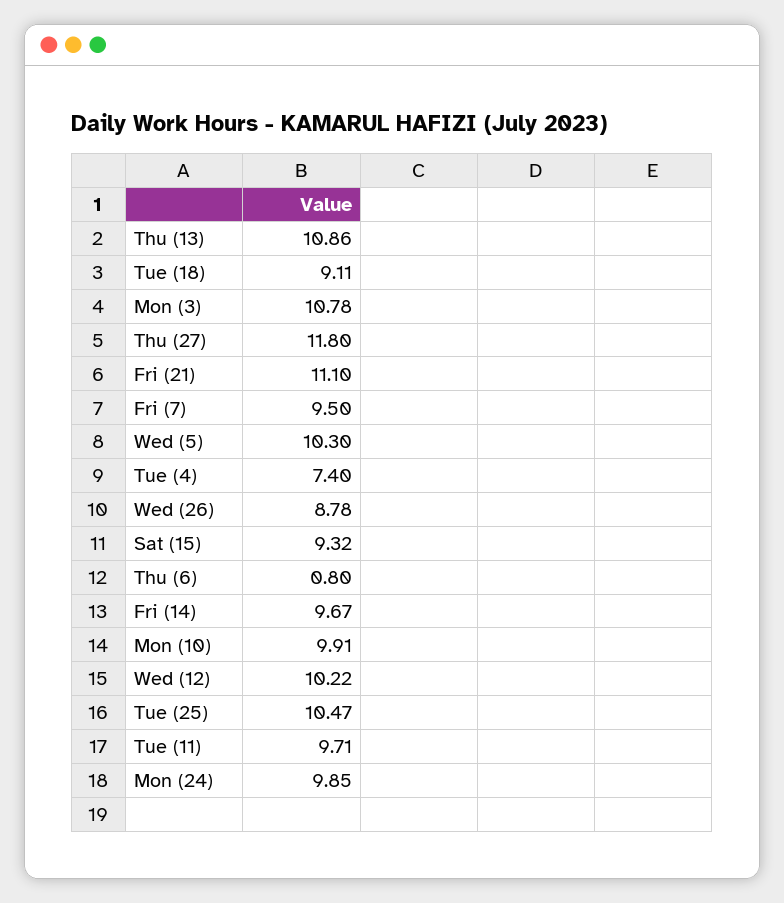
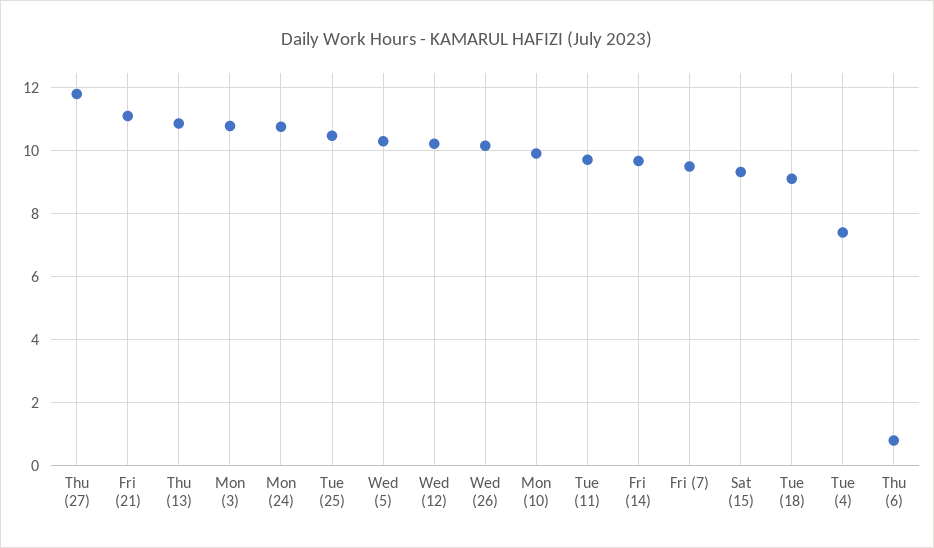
Wed (26): 8.78 -> 10.2
Mon (24): 9.85 -> 10.8

